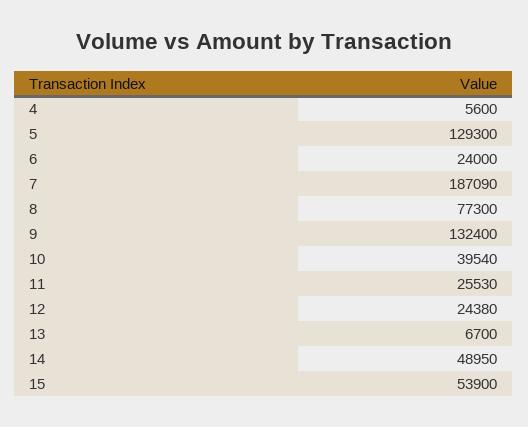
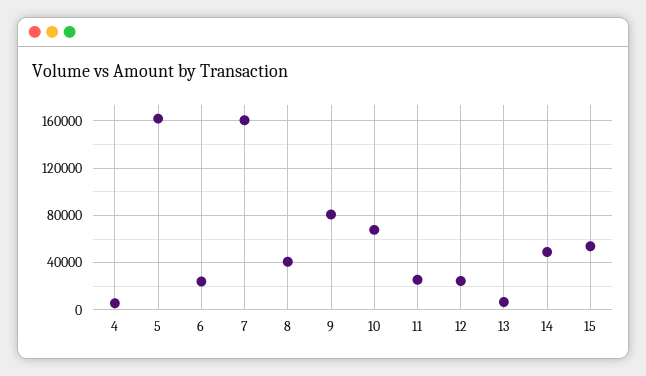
5: 129300 -> 160000
7: 187090 -> 160000
8: 77300 -> 40000
9: 132400 -> 80000
10: 39540 -> 70000

